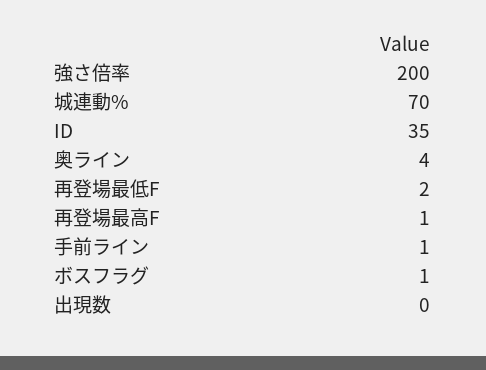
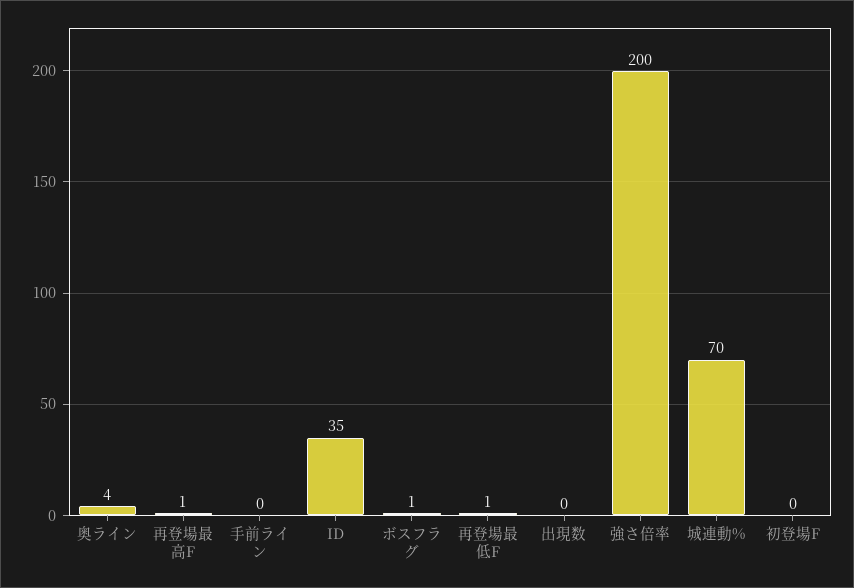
再登場最低F: 2 -> 1
手前ライン: 1 -> 0
初登場F: none -> 0

